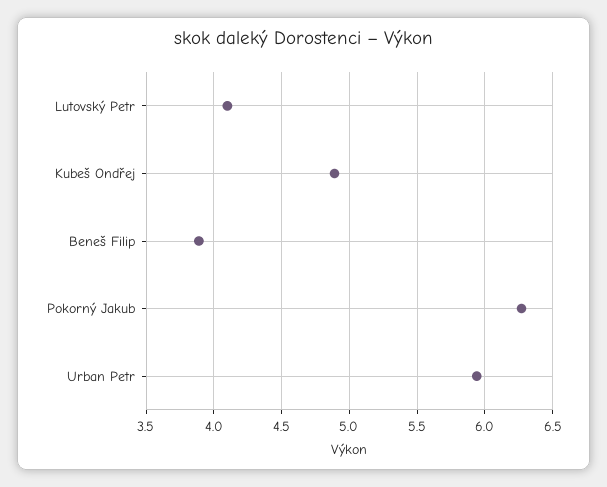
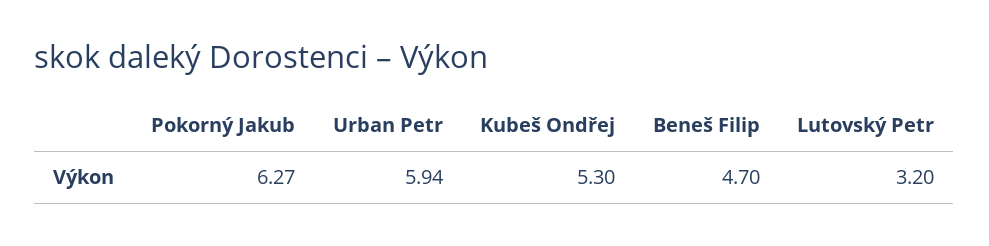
Lutovský Petr: 4.1 -> 3.2
Kubeš Ondřej: 4.9 -> 5.3
Beneš Filip: 3.9 -> 4.7

